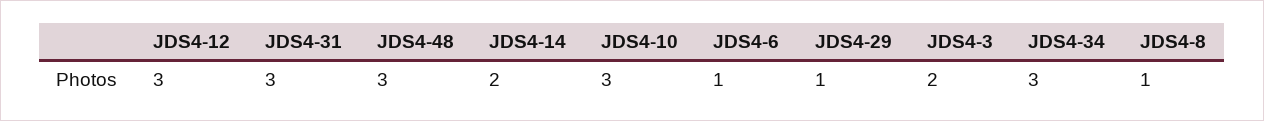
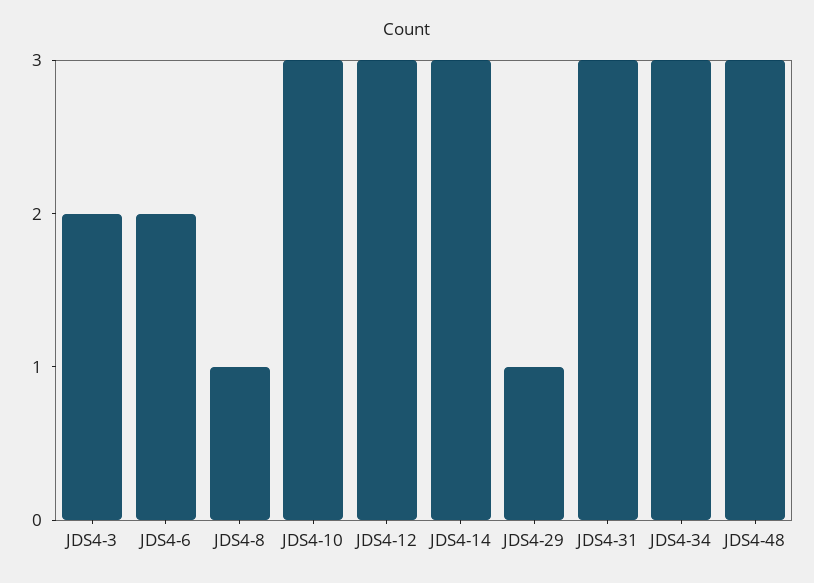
JDS4-14: 2 -> 3
JDS4-6: 1 -> 2

